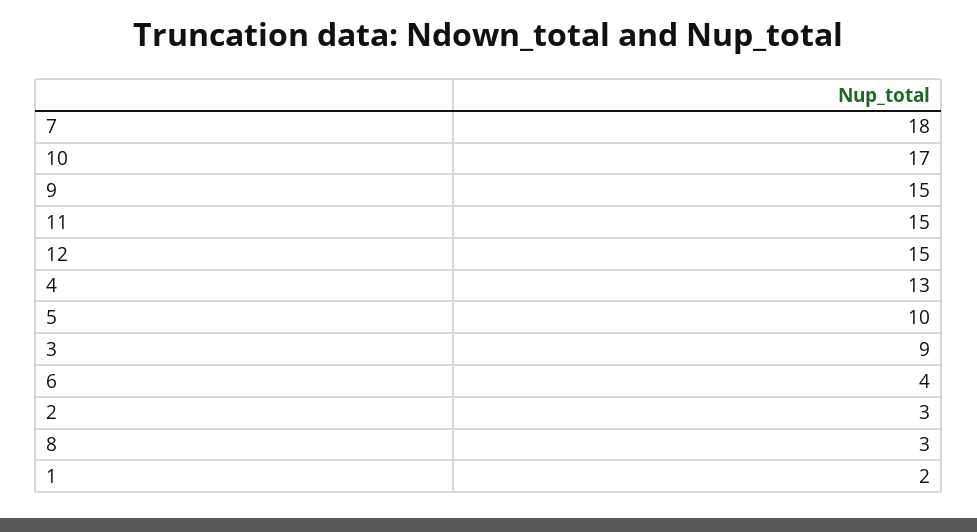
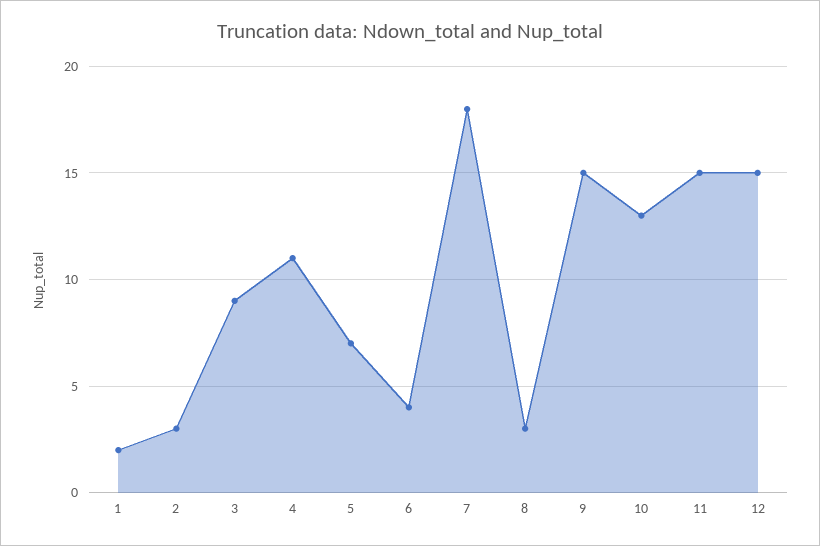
10: 17 -> 13
4: 13 -> 11
5: 10 -> 7

